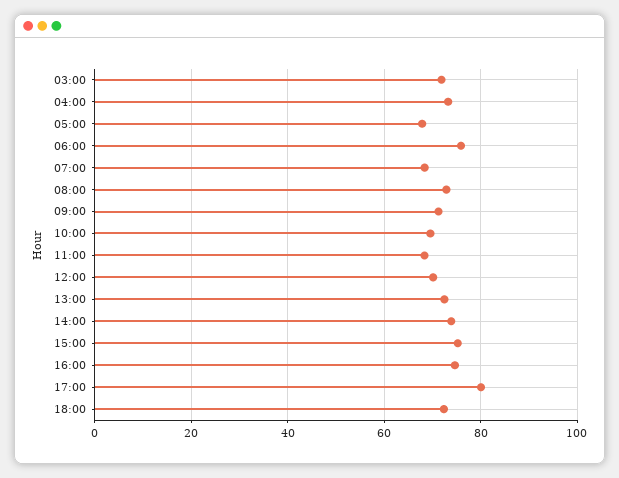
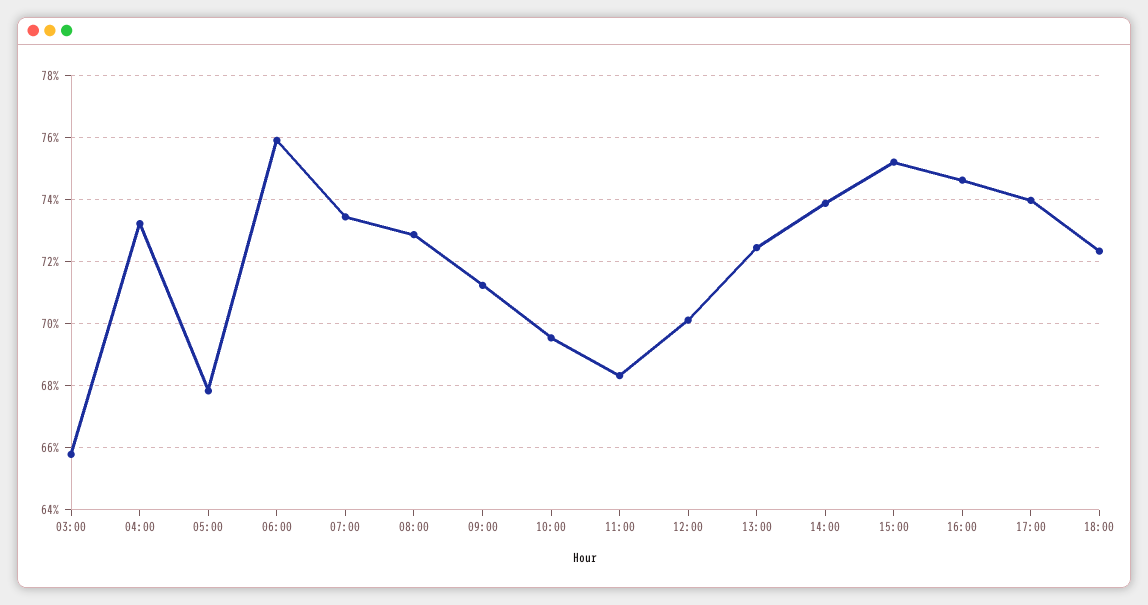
03:00: 72 -> 65.8
07:00: 68 -> 73.4
17:00: 80 -> 74

